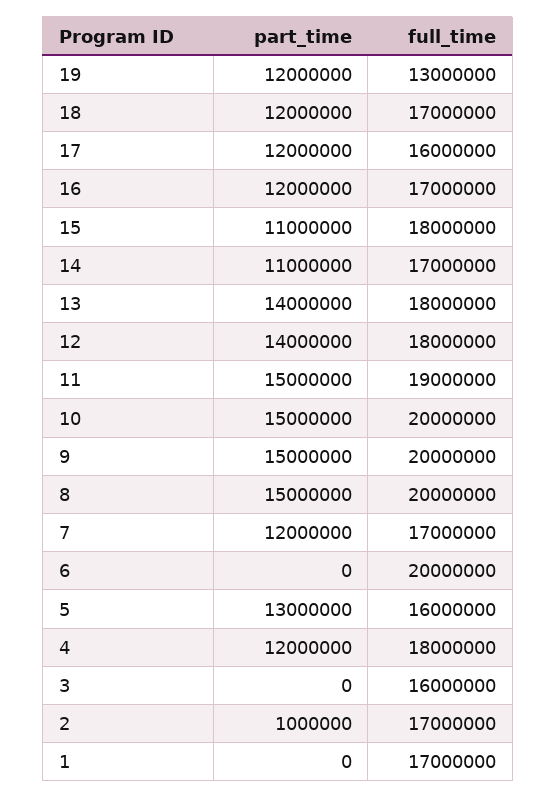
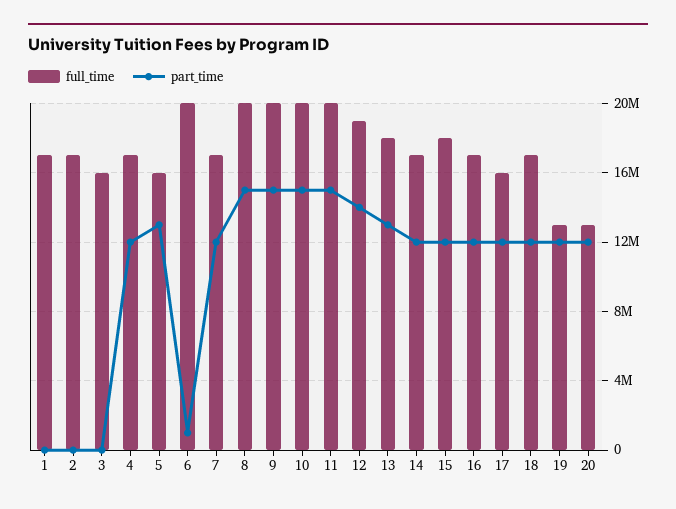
part_time, 15: 11000000 -> 12000000
part_time, 14: 11000000 -> 12000000
part_time, 13: 14000000 -> 13000000
full_time, 12: 18000000 -> 19000000
full_time, 11: 19000000 -> 20000000
part_time, 6: 0 -> 1000000
full_time, 4: 18000000 -> 17000000
part_time, 2: 1000000 -> 0
full_time, 20: none -> 13000000
part_time, 20: none -> 12000000

